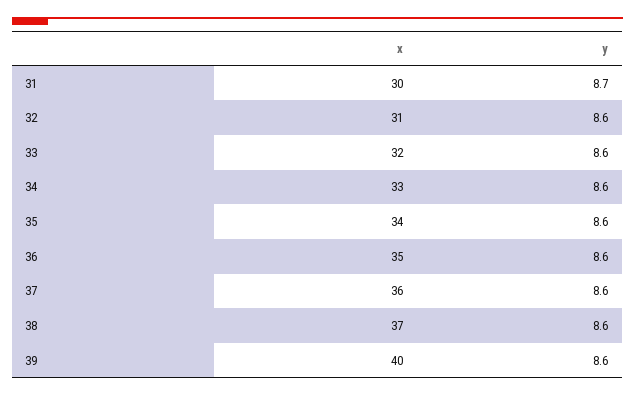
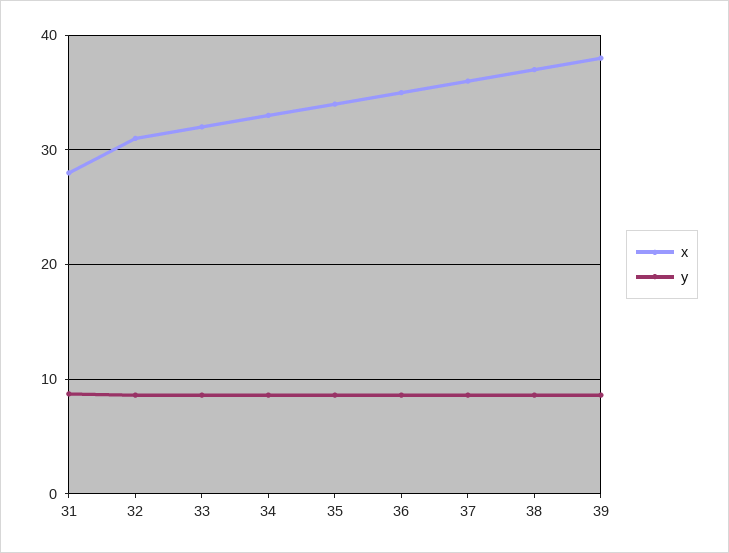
x, 31: 30 -> 28
x, 39: 40 -> 38

